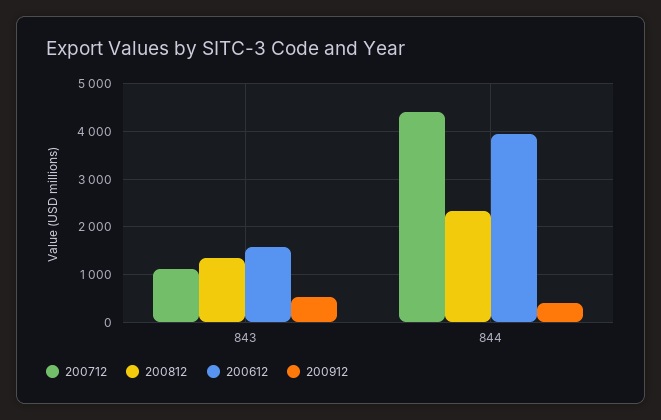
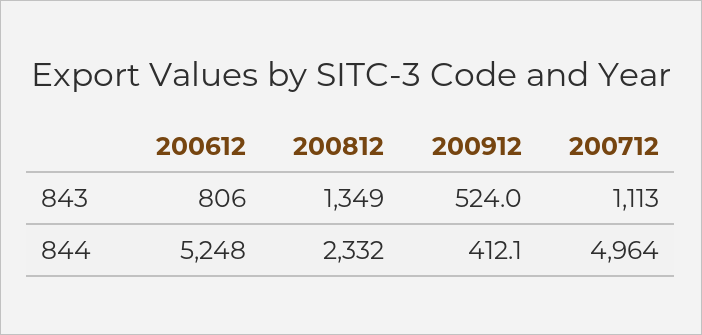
200612, 843: 1600 -> 806
200712, 844: 4400 -> 4964
200612, 844: 4000 -> 5248

